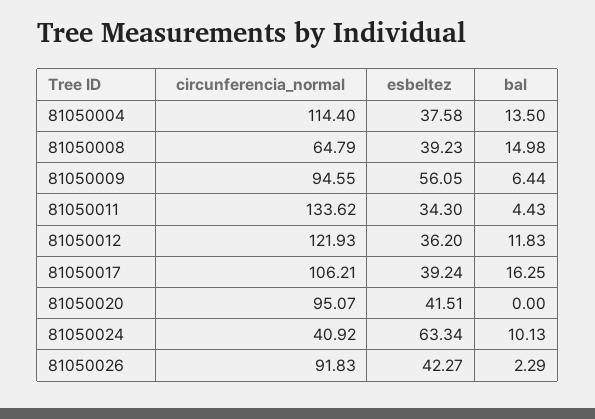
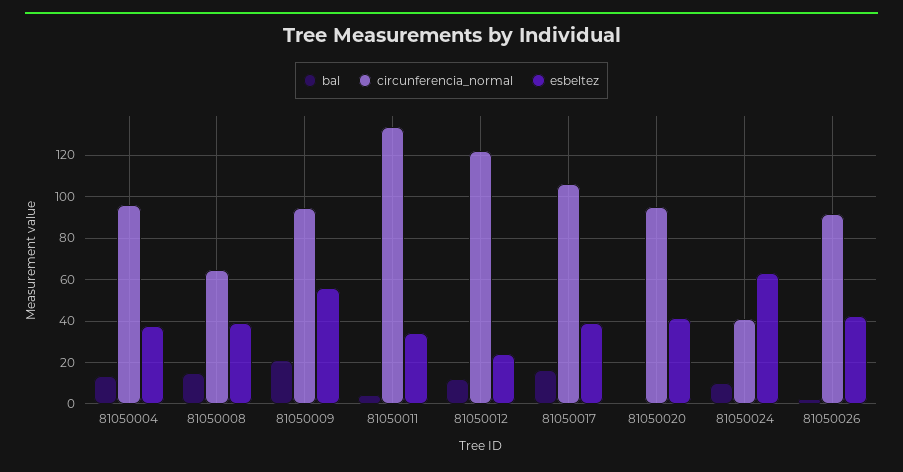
circunferencia_normal, 81050004: 114.4 -> 95
bal, 81050009: 6.44 -> 20
esbeltez, 81050012: 36.2 -> 25

